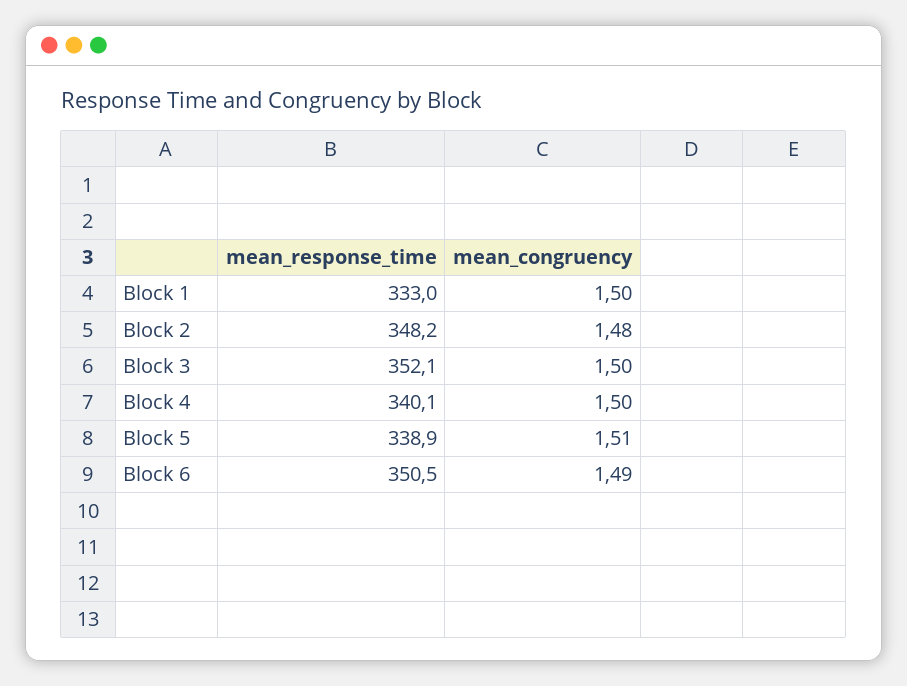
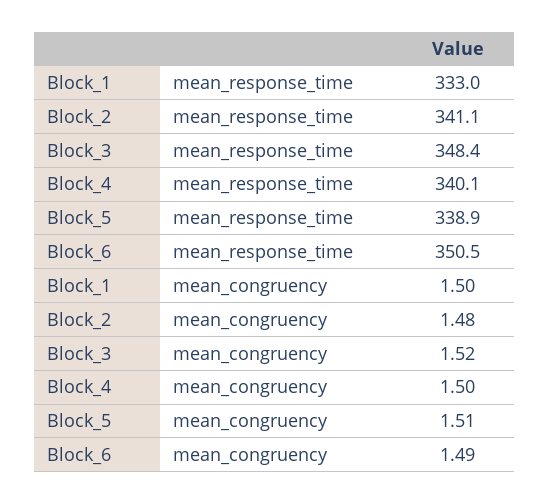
mean_response_time, Block 2: 348.2 -> 341.1
mean_response_time, Block 3: 352.1 -> 348.4
mean_congruency, Block 3: 1.5 -> 1.52

